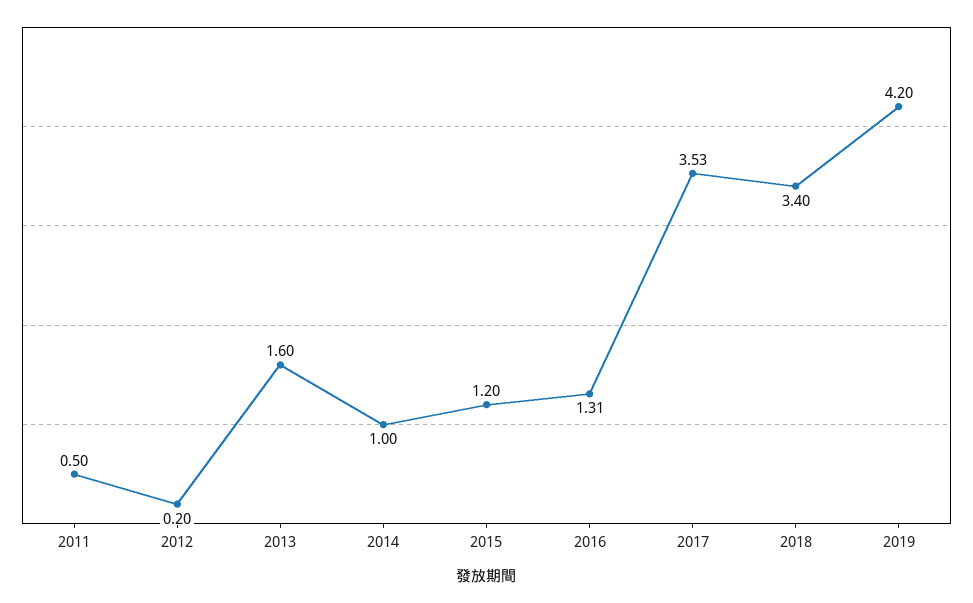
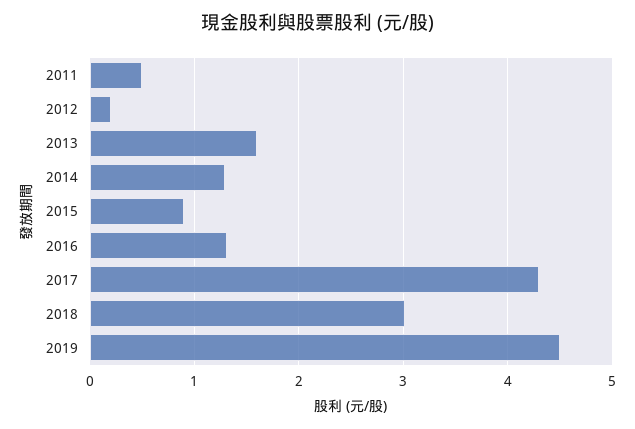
2014: 1 -> 1.3
2015: 1.2 -> 0.9
2017: 3.53 -> 4.3
2018: 3.4 -> 3
2019: 4.2 -> 4.5

